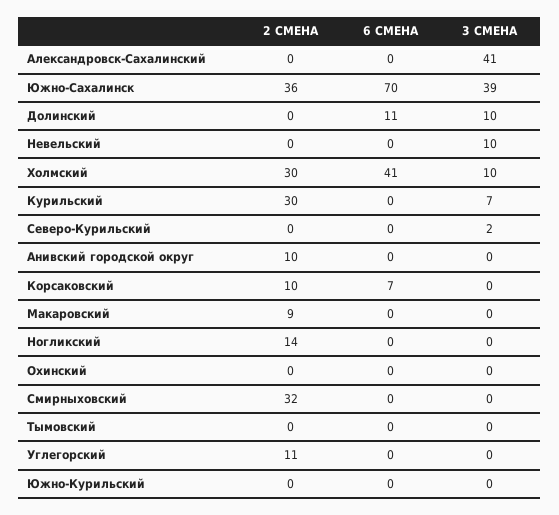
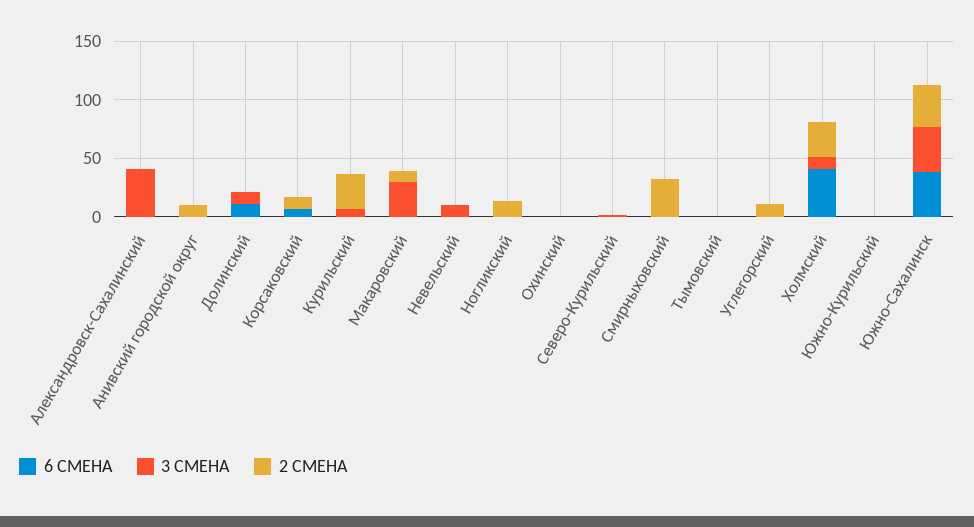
6 СМЕНА, Южно-Сахалинск: 70 -> 40
3 СМЕНА, Макаровский: 0 -> 30

